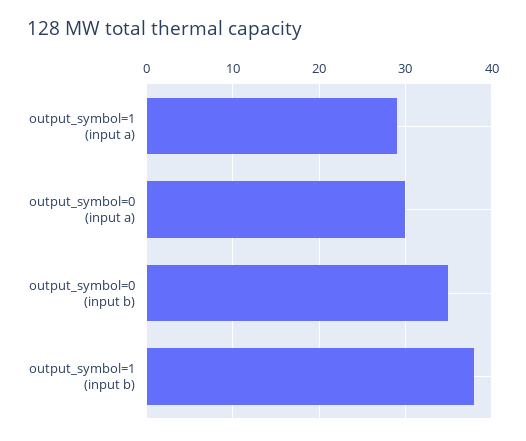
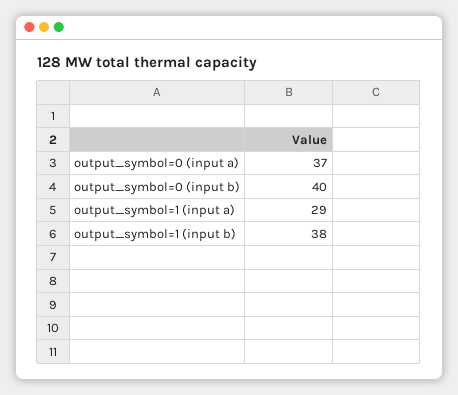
output_symbol=0 (input a): 30 -> 37
output_symbol=0 (input b): 35 -> 40

